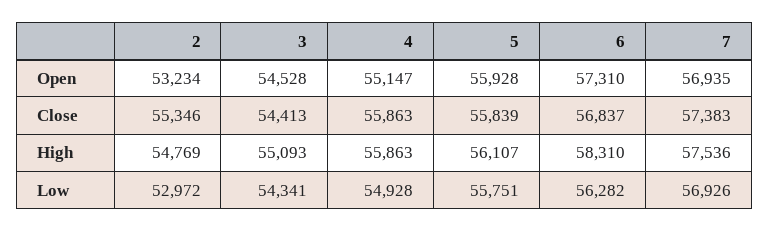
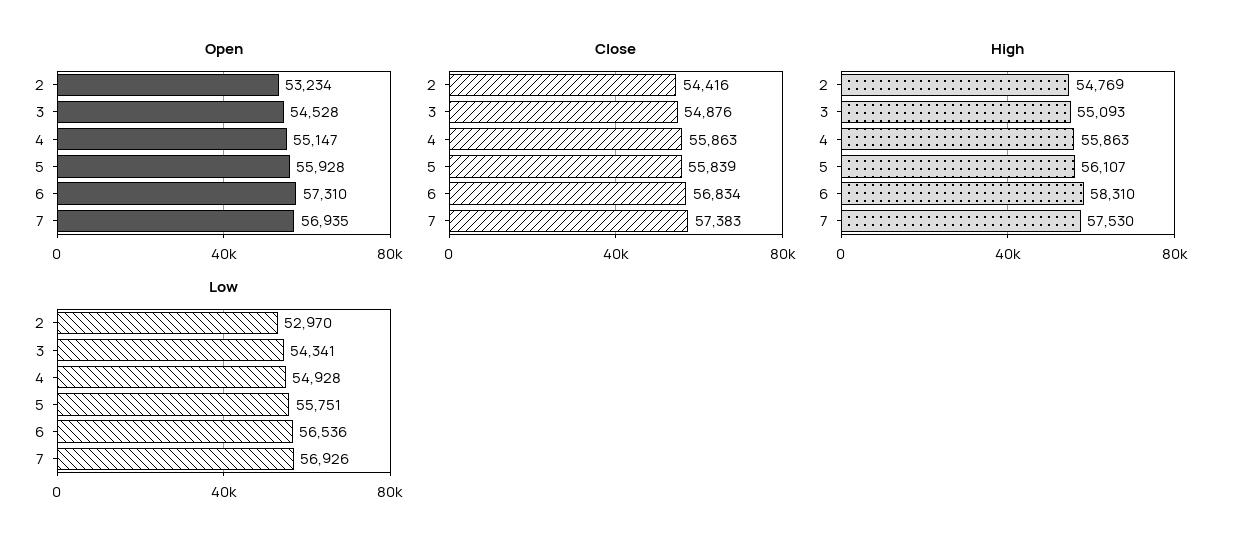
Close, 2: 55346 -> 54416
Close, 3: 54413 -> 54876
Close, 6: 56837 -> 56834
High, 7: 57536 -> 57530
Low, 2: 52972 -> 52970
Low, 6: 56282 -> 56536

